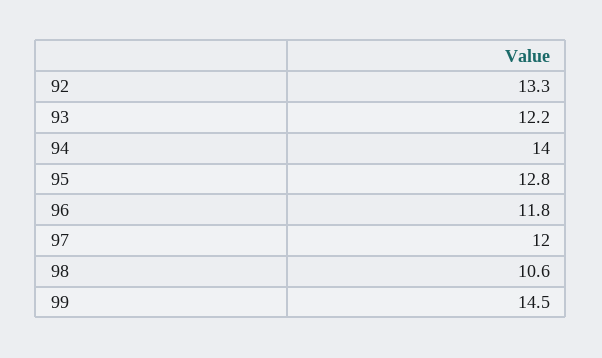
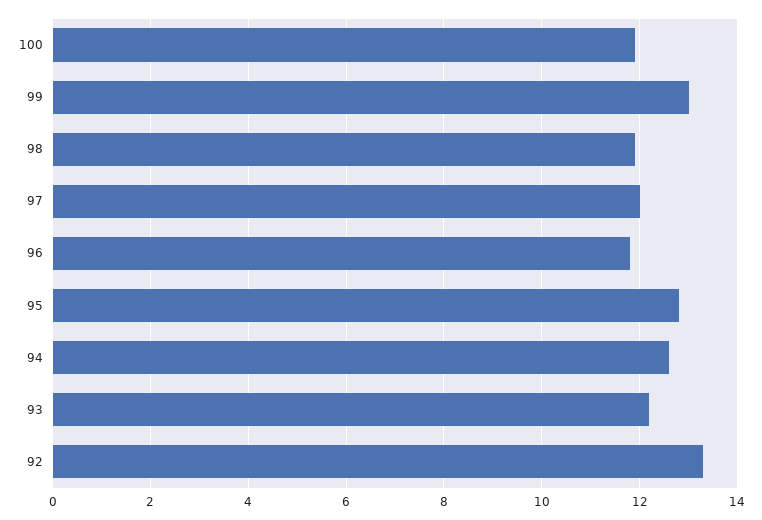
94: 14 -> 12.5
98: 10.6 -> 12
99: 14.5 -> 13
100: none -> 12

